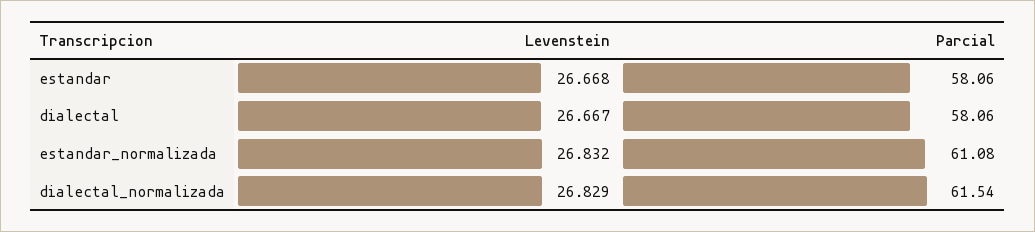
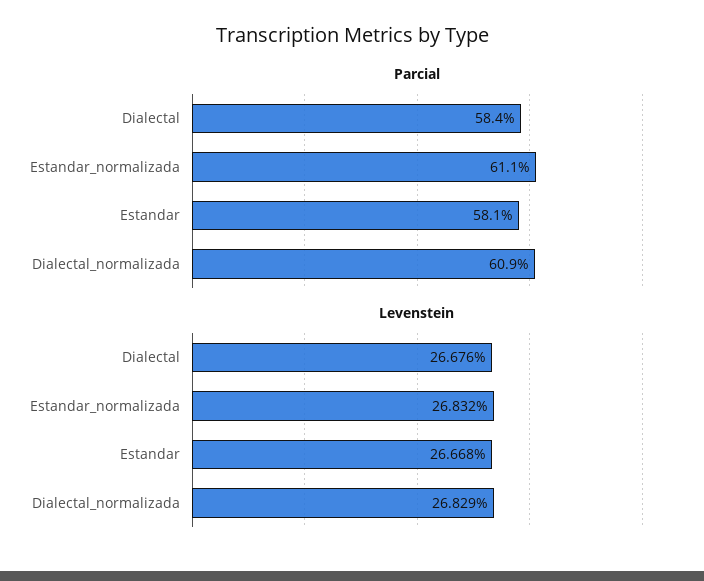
Levenstein, dialectal: 26.667 -> 26.676
Parcial, dialectal: 58.06 -> 58.4
Parcial, dialectal_normalizada: 61.54 -> 60.9

